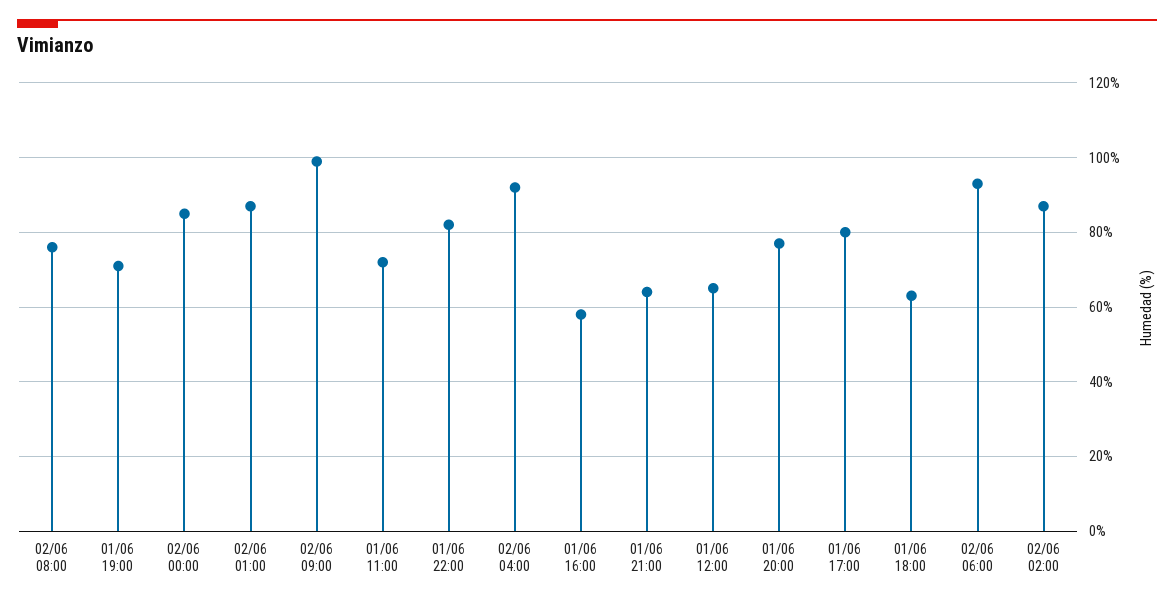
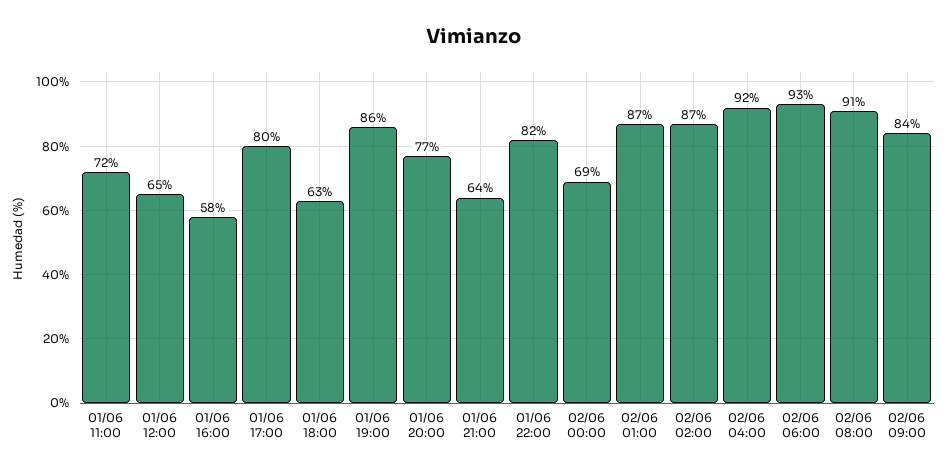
02/06 08:00: 75 -> 91
01/06 19:00: 70 -> 86
02/06 00:00: 85 -> 69
02/06 09:00: 100 -> 84

